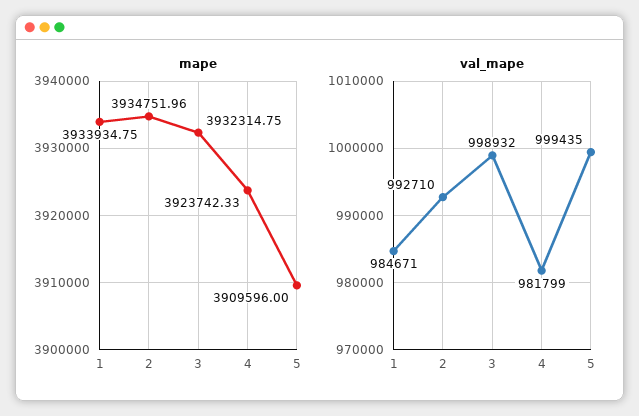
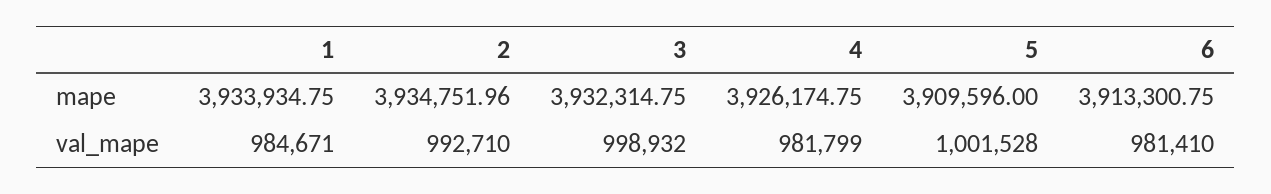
mape, 4: 3923742.33 -> 3926174.75
val_mape, 5: 999435 -> 1001528
mape, 6: none -> 3913300.75
val_mape, 6: none -> 981410

